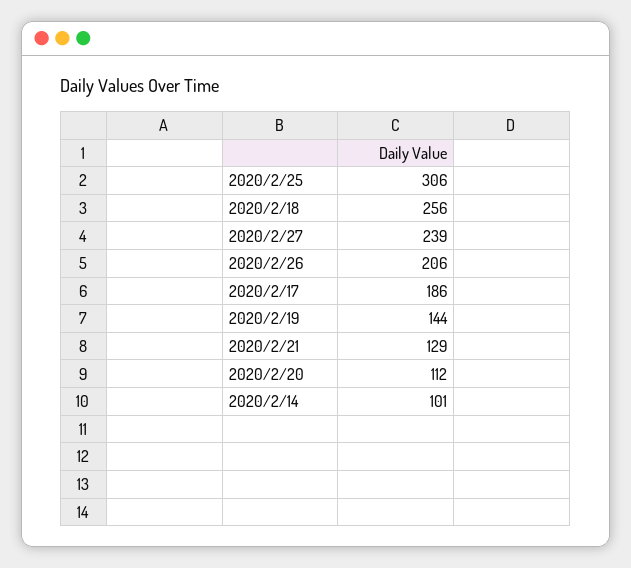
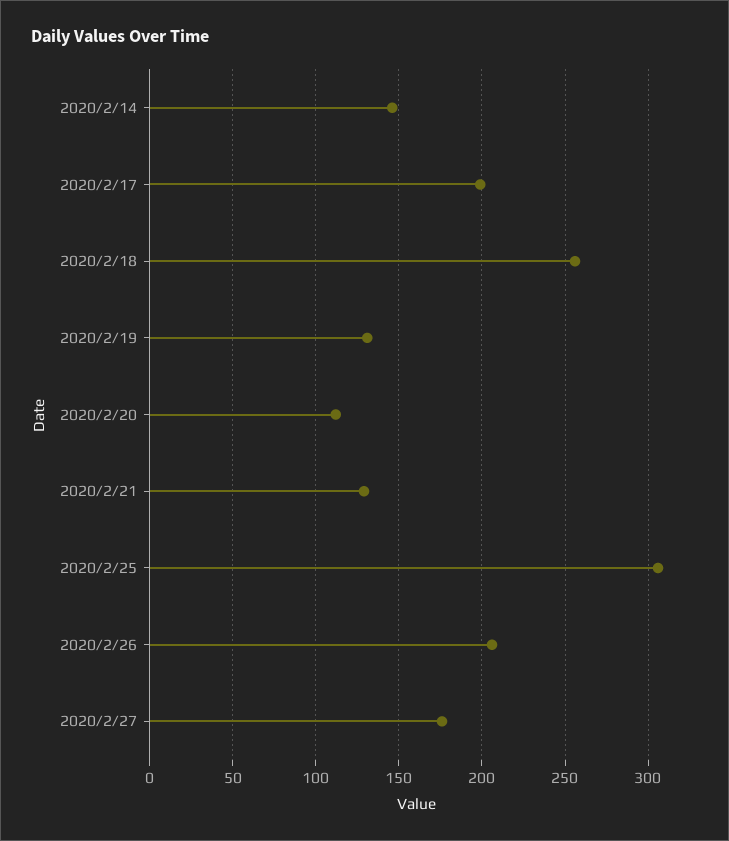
2020/2/27: 239 -> 175
2020/2/17: 186 -> 200
2020/2/19: 144 -> 130
2020/2/14: 101 -> 145

